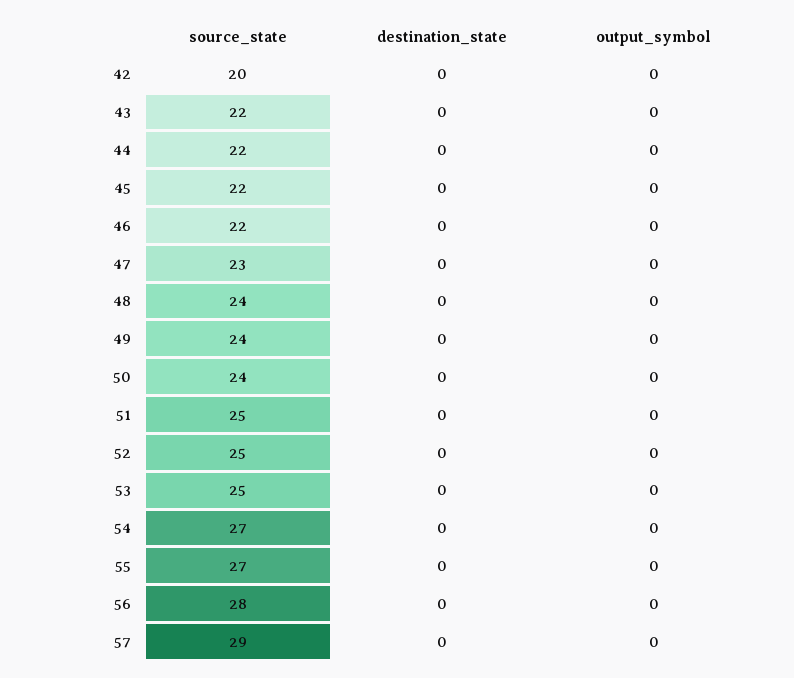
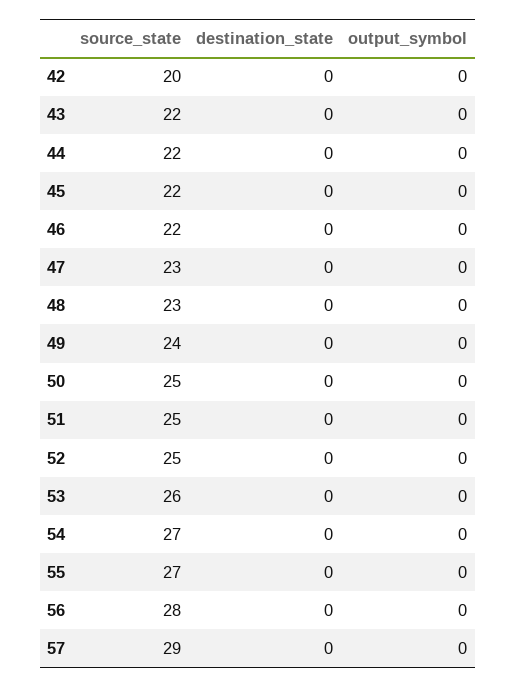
source_state, 48: 24 -> 23
source_state, 50: 24 -> 25
source_state, 53: 25 -> 26

